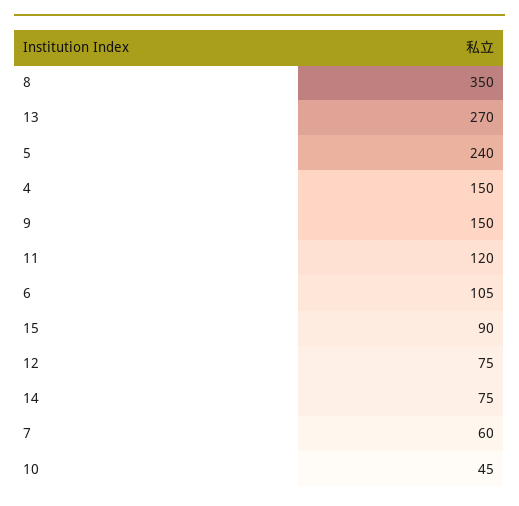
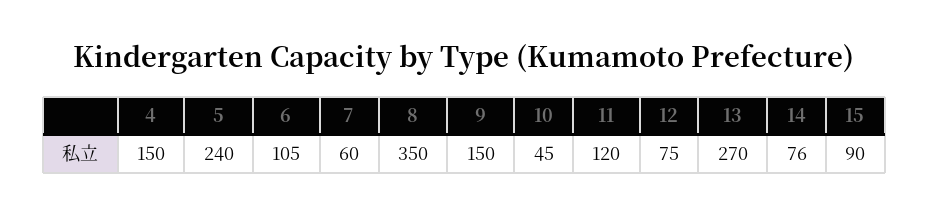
14: 75 -> 76

